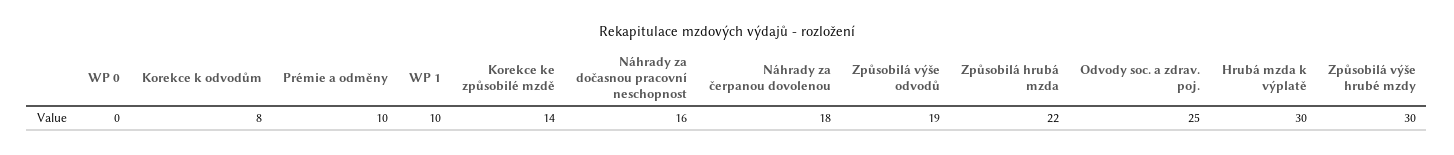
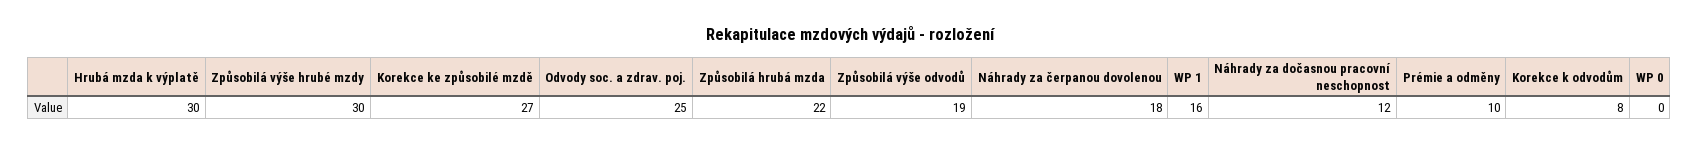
WP 1: 10 -> 16
Korekce ke způsobilé mzdě: 14 -> 27
Náhrady za dočasnou pracovní neschopnost: 16 -> 12

